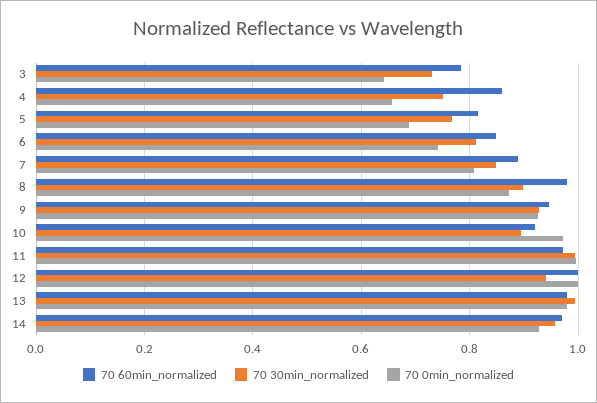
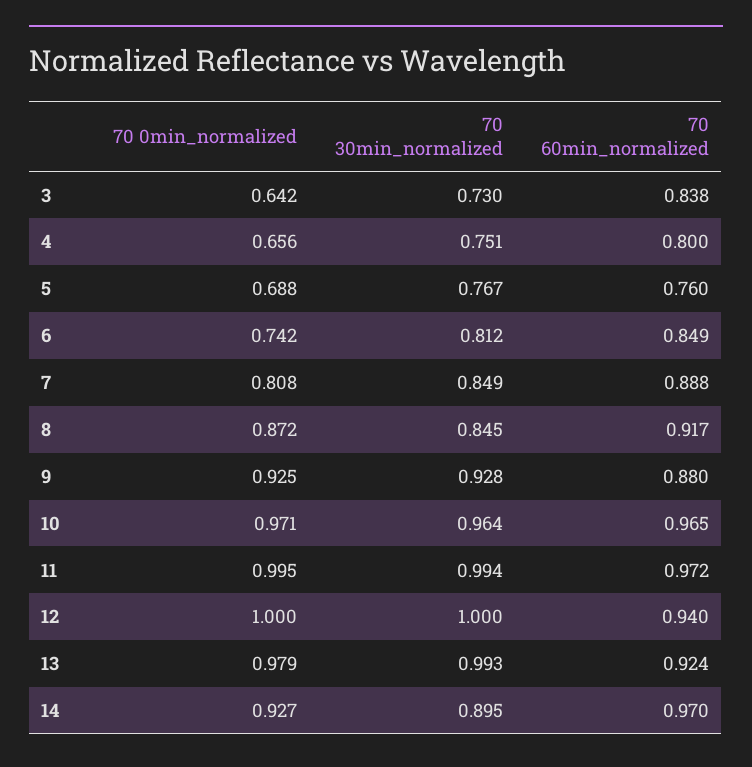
70 60min_normalized, 3: 0.78 -> 0.838
70 60min_normalized, 4: 0.86 -> 0.8
70 60min_normalized, 5: 0.82 -> 0.76
70 60min_normalized, 8: 0.98 -> 0.917
70 30min_normalized, 8: 0.9 -> 0.845
70 60min_normalized, 9: 0.94 -> 0.88
70 60min_normalized, 10: 0.92 -> 0.965
70 30min_normalized, 10: 0.9 -> 0.964
70 60min_normalized, 12: 1 -> 0.94
70 30min_normalized, 12: 0.94 -> 1
70 60min_normalized, 13: 0.98 -> 0.924
70 30min_normalized, 14: 0.96 -> 0.895

